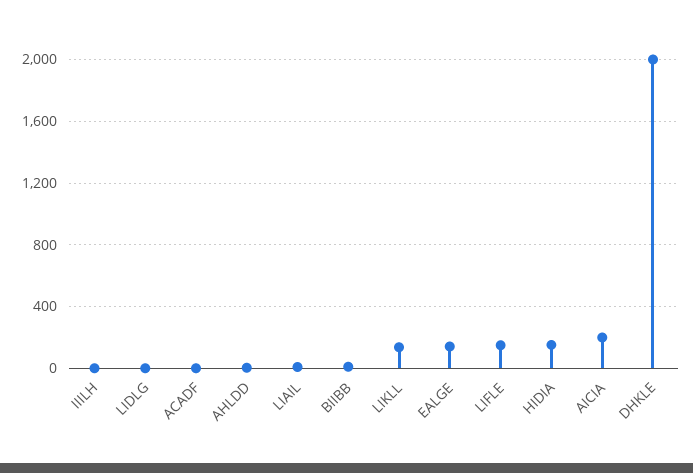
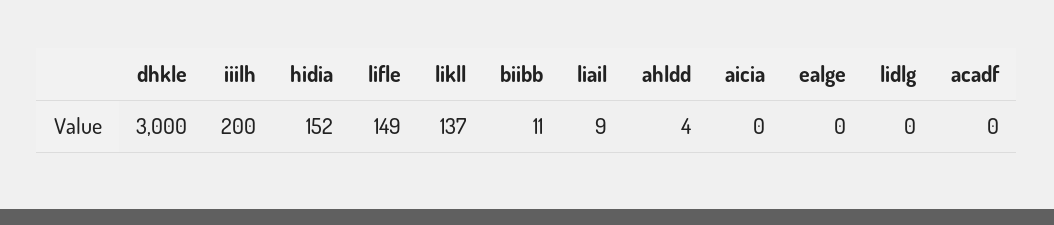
IIILH: 0 -> 200
EALGE: 150 -> 0
AICIA: 200 -> 0
DHKLE: 2000 -> 3000

